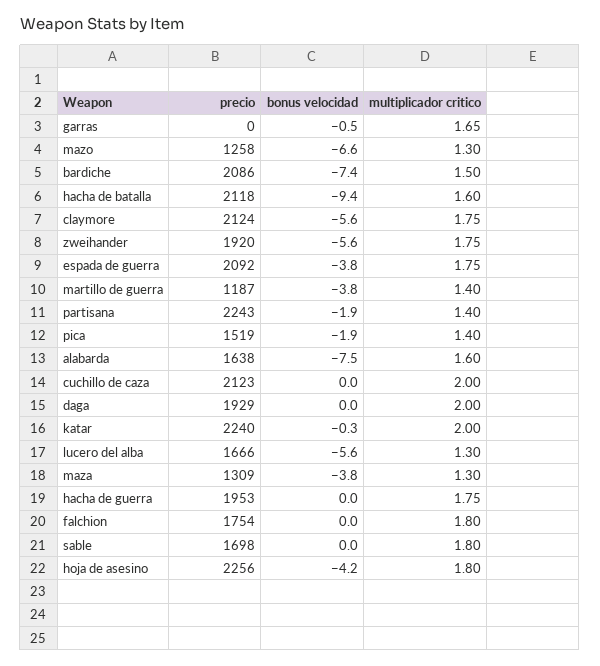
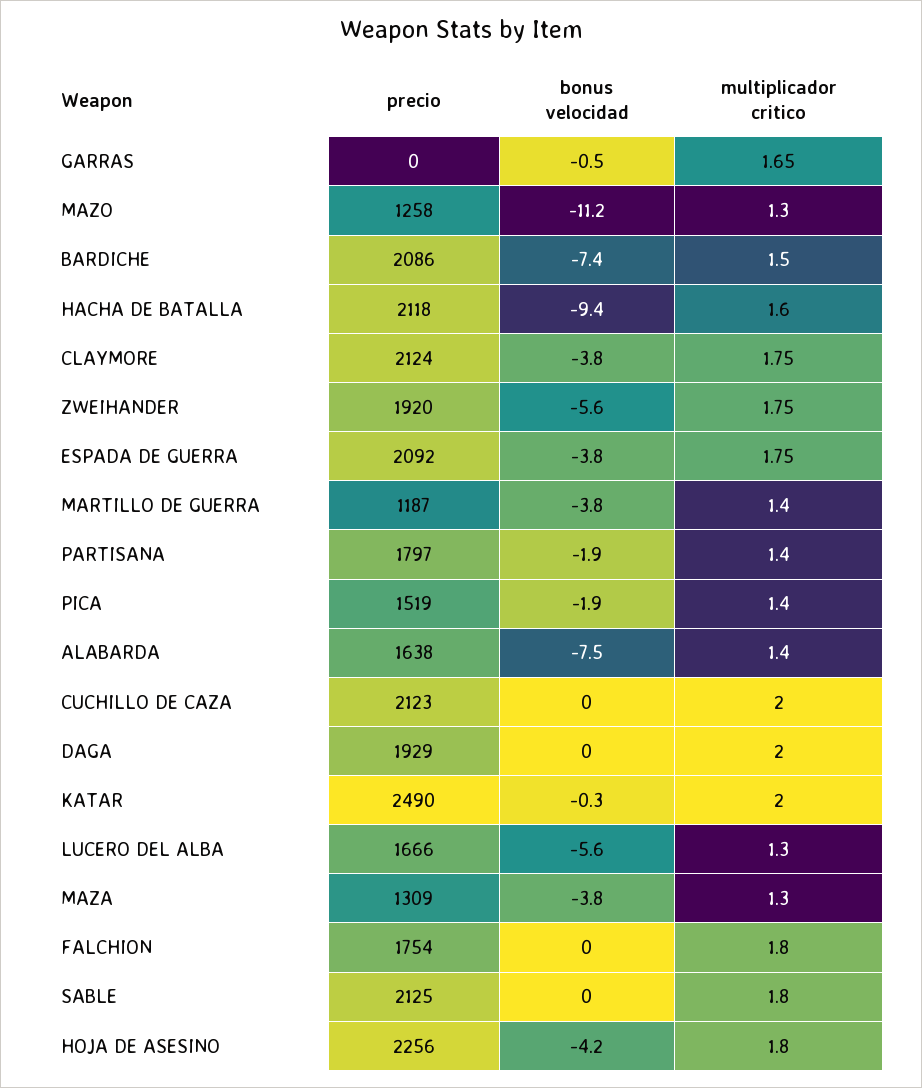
bonus velocidad, mazo: -6.6 -> -11.2
bonus velocidad, claymore: -5.6 -> -3.8
precio, partisana: 2243 -> 1797
multiplicador critico, alabarda: 1.6 -> 1.4
precio, katar: 2240 -> 2490
precio, hacha de guerra: 1953 -> none
bonus velocidad, hacha de guerra: 0 -> none
multiplicador critico, hacha de guerra: 1.75 -> none
precio, sable: 1698 -> 2125

